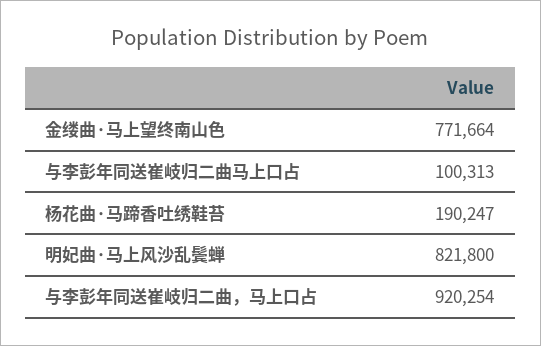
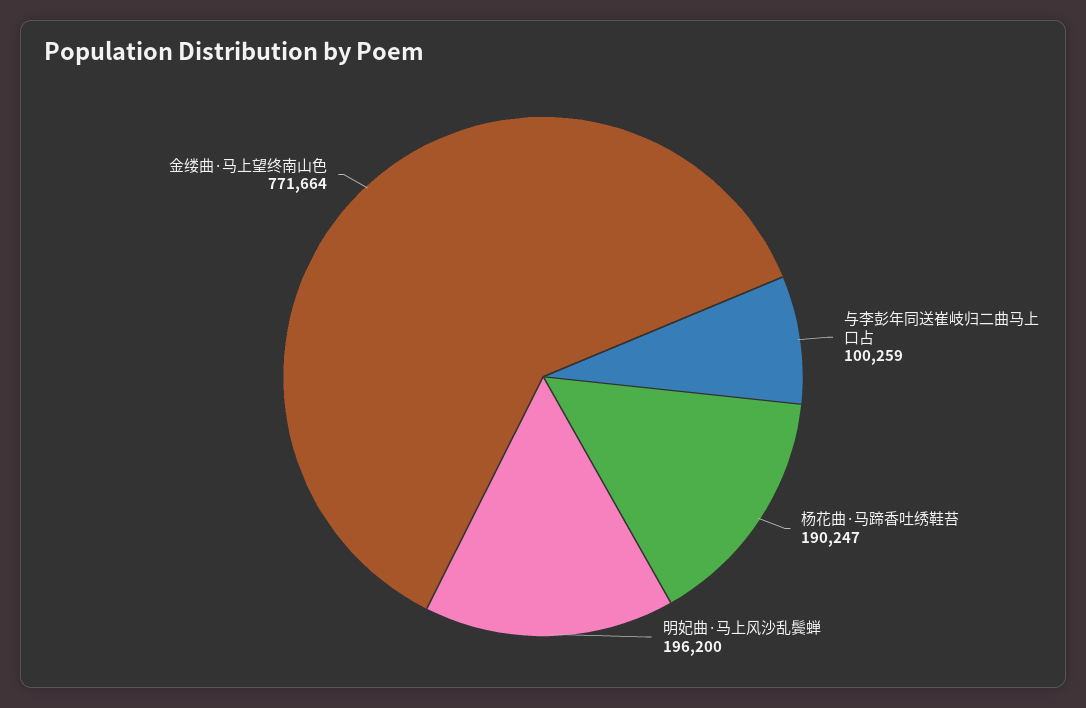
与李彭年同送崔岐归二曲马上口占: 100313 -> 100259
明妃曲·马上风沙乱鬓蝉: 821800 -> 196200
与李彭年同送崔岐归二曲，马上口占: 920254 -> none

